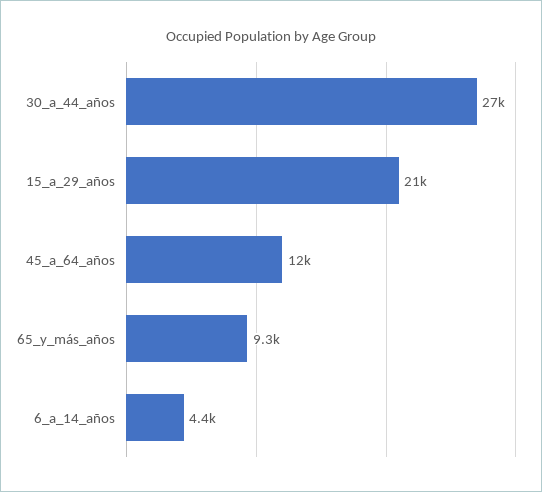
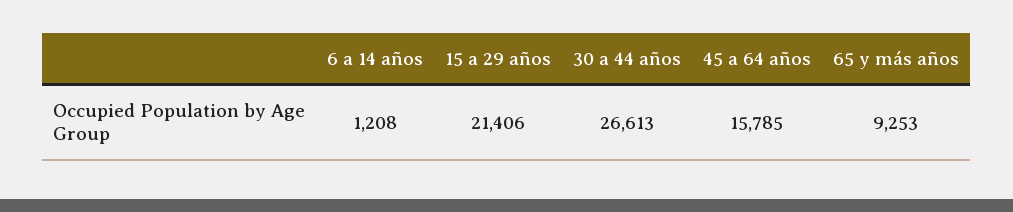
45_a_64_años: 12000 -> 15785
6_a_14_años: 4400 -> 1208

